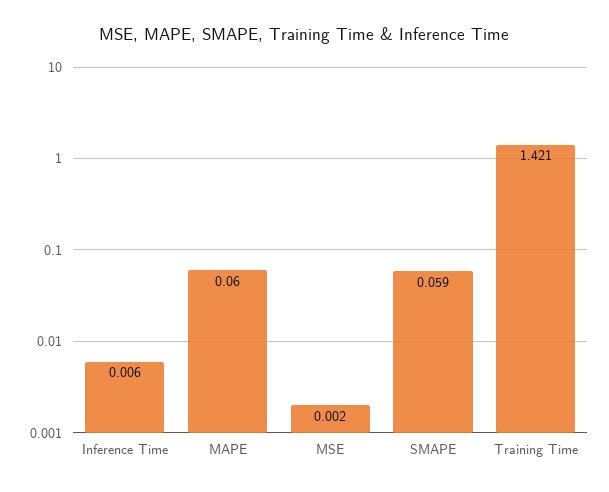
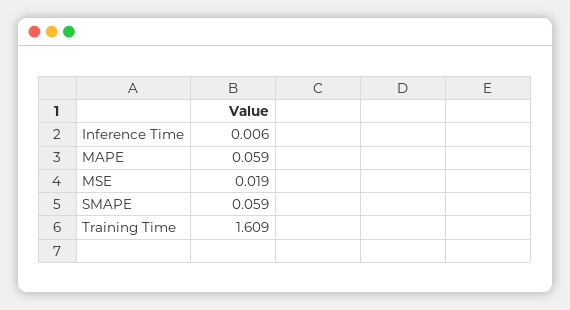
MAPE: 0.06 -> 0.059
MSE: 0.002 -> 0.019
Training Time: 1.421 -> 1.609

